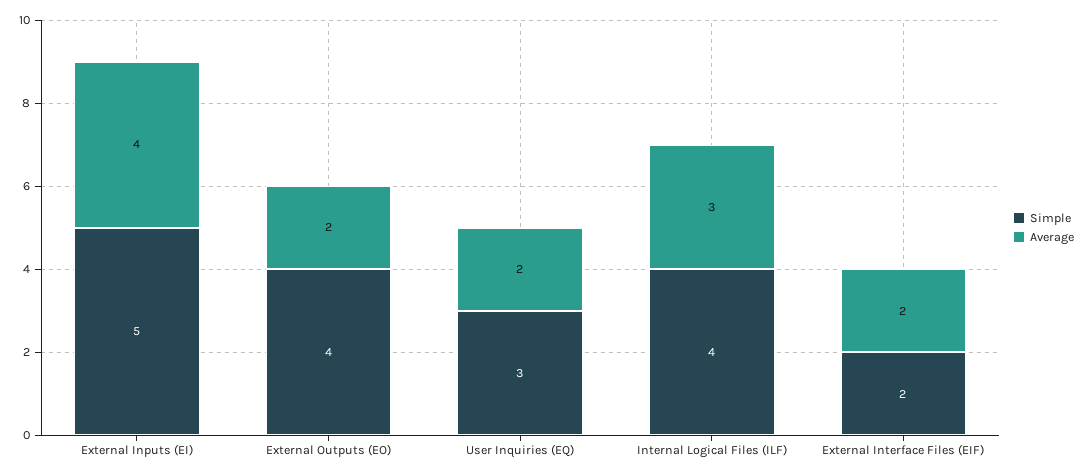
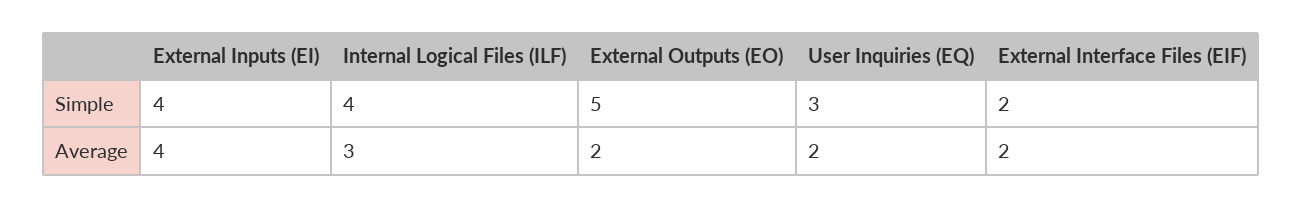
Simple, External Inputs (EI): 5 -> 4
Simple, External Outputs (EO): 4 -> 5

